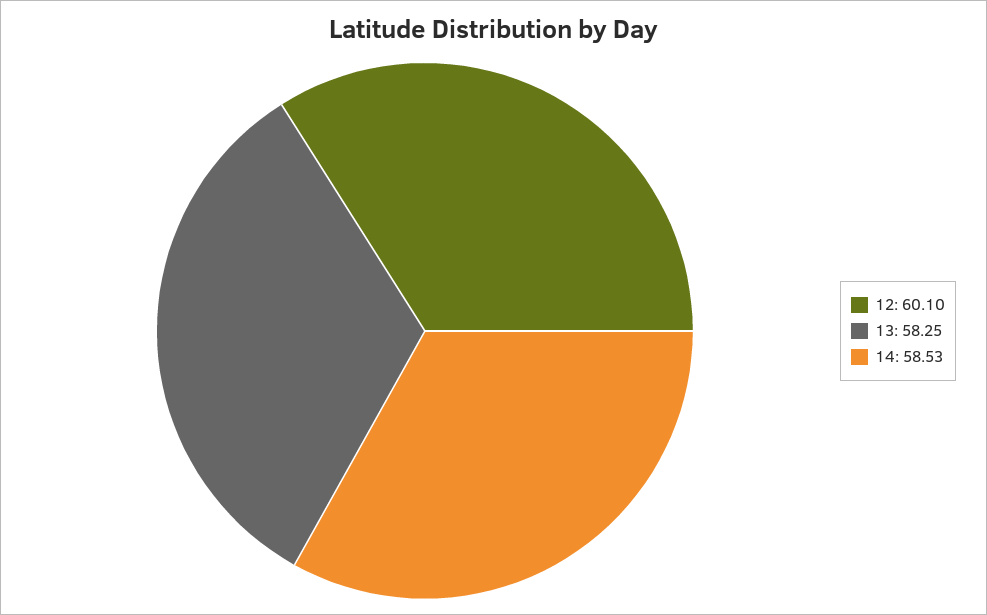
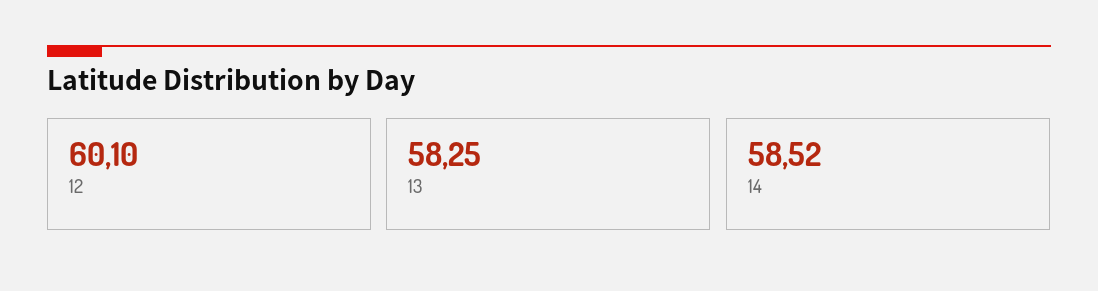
14: 58.53 -> 58.52

